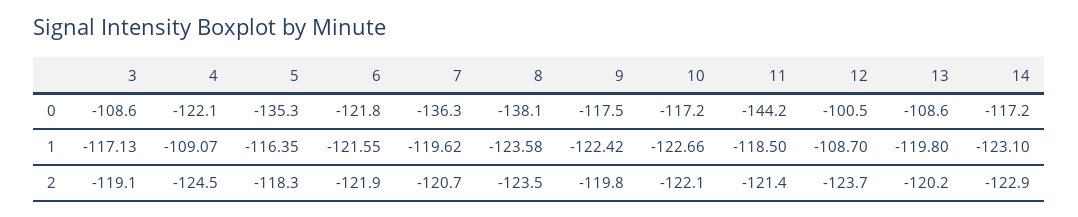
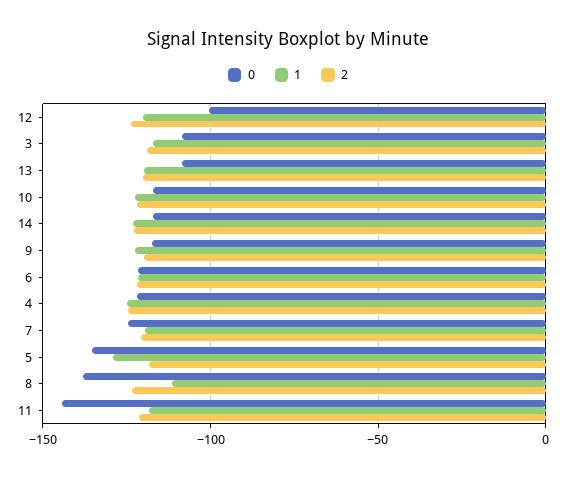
0, 7: -136.3 -> -125
1, 4: -109.07 -> -125
1, 5: -116.35 -> -130
1, 8: -123.58 -> -110
1, 12: -108.7 -> -120

